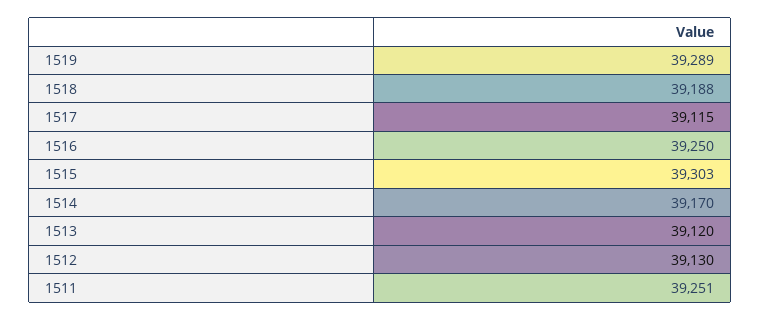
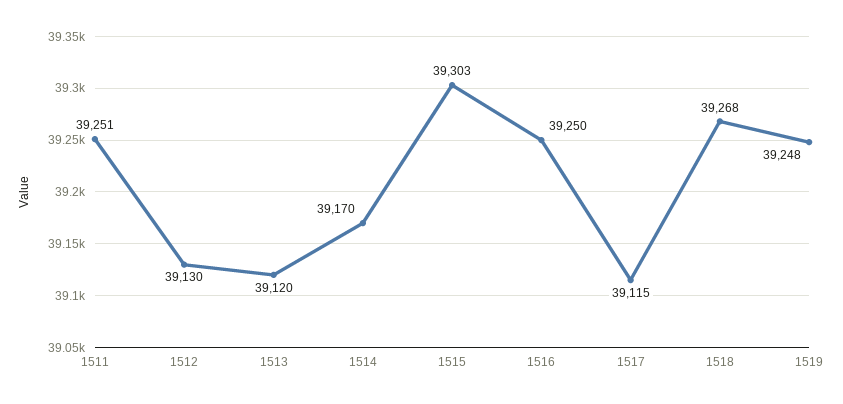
1519: 39289 -> 39248
1518: 39188 -> 39268

